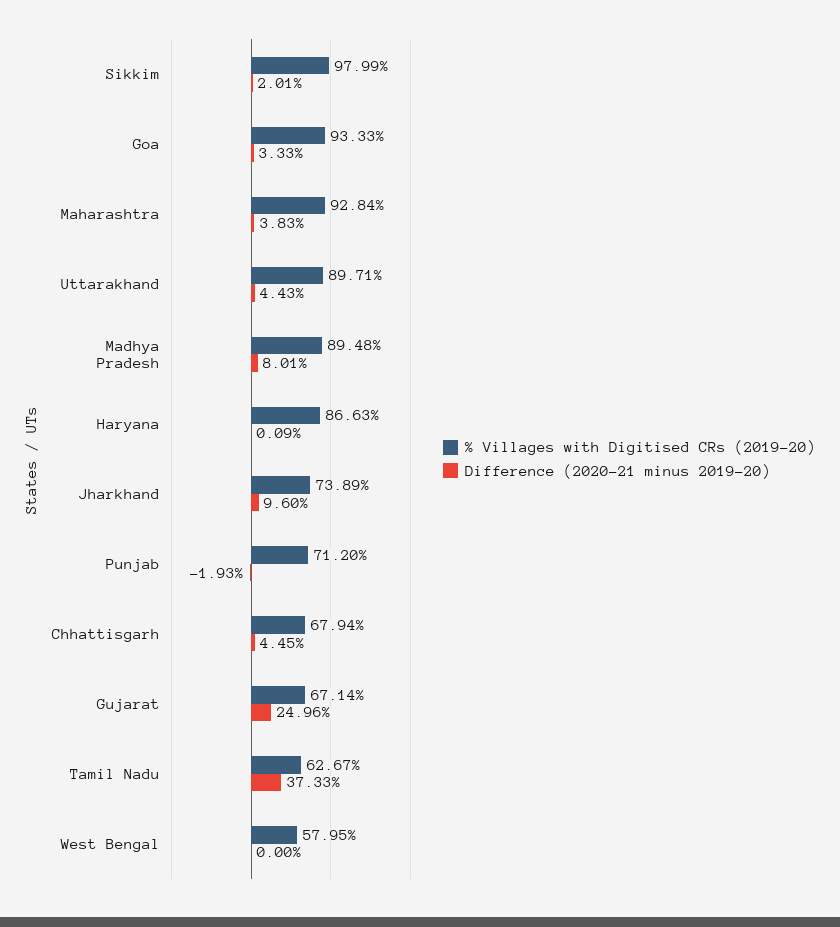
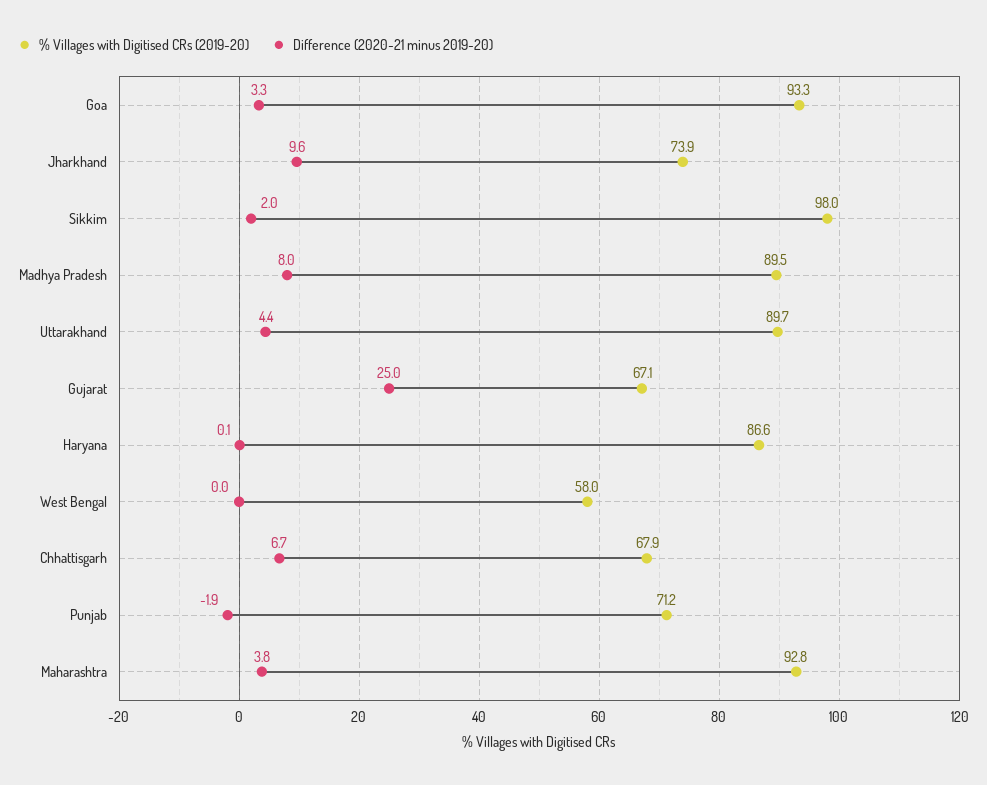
Difference (2020-21 minus 2019-20), Chhattisgarh: 4.45 -> 6.7
% Villages with Digitised CRs (2019-20), Tamil Nadu: 62.67 -> none
Difference (2020-21 minus 2019-20), Tamil Nadu: 37.33 -> none

